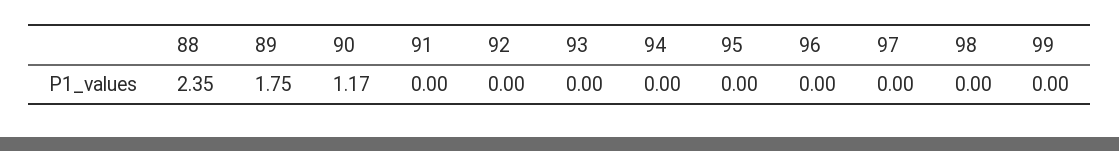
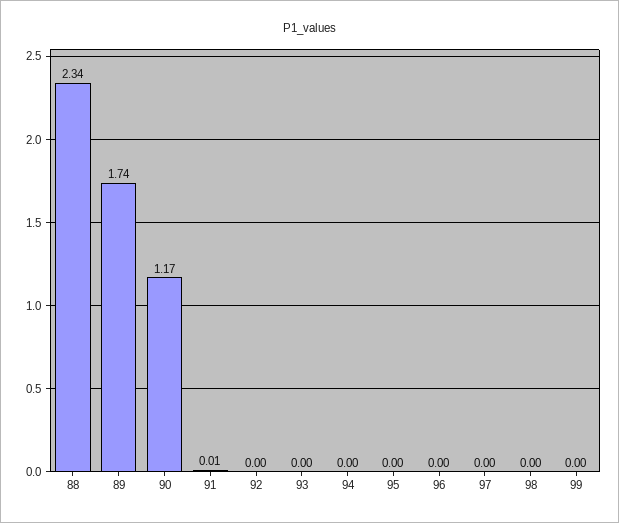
88: 2.35 -> 2.34
89: 1.75 -> 1.74
91: 0 -> 0.01

